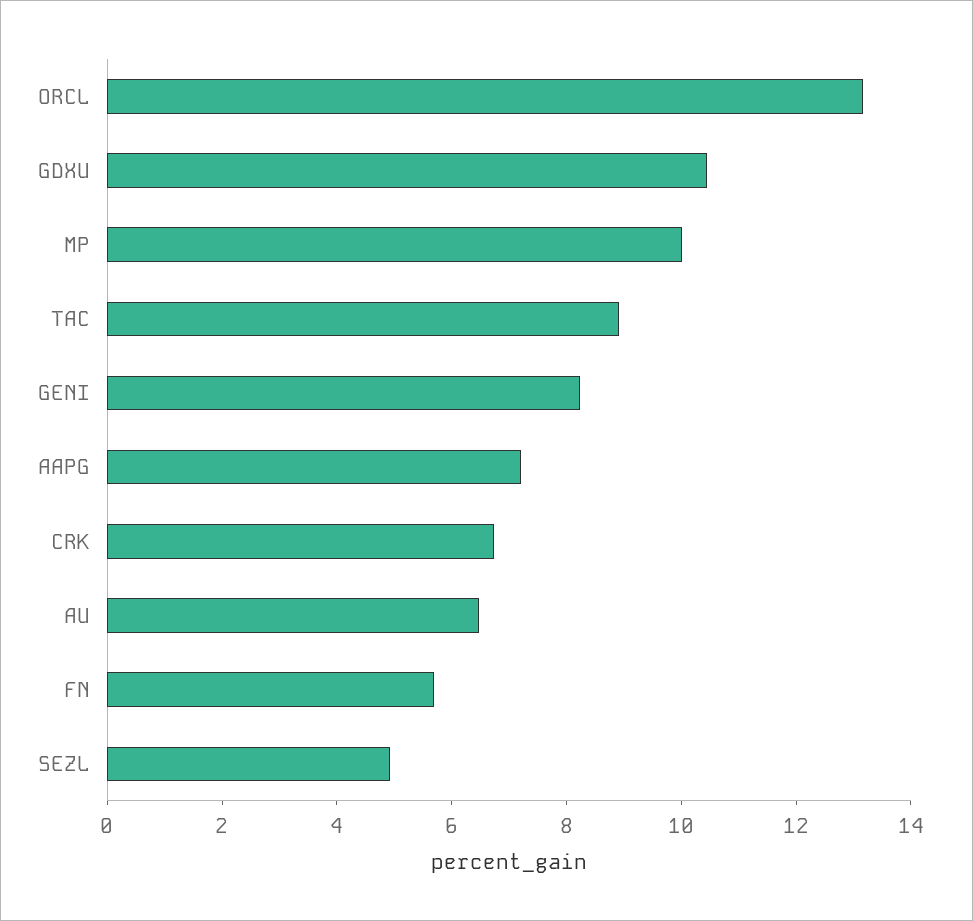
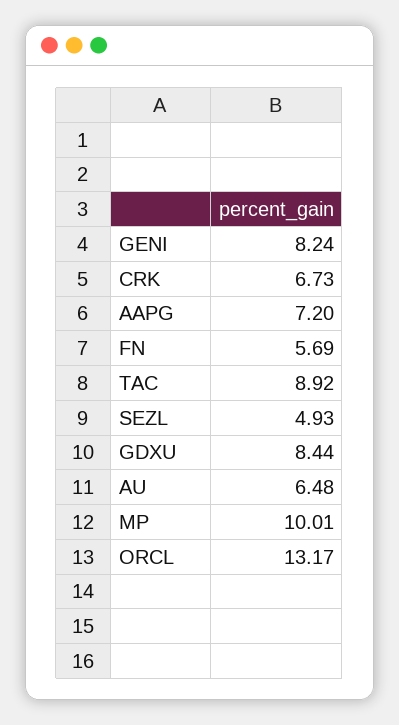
GDXU: 10.5 -> 8.44

